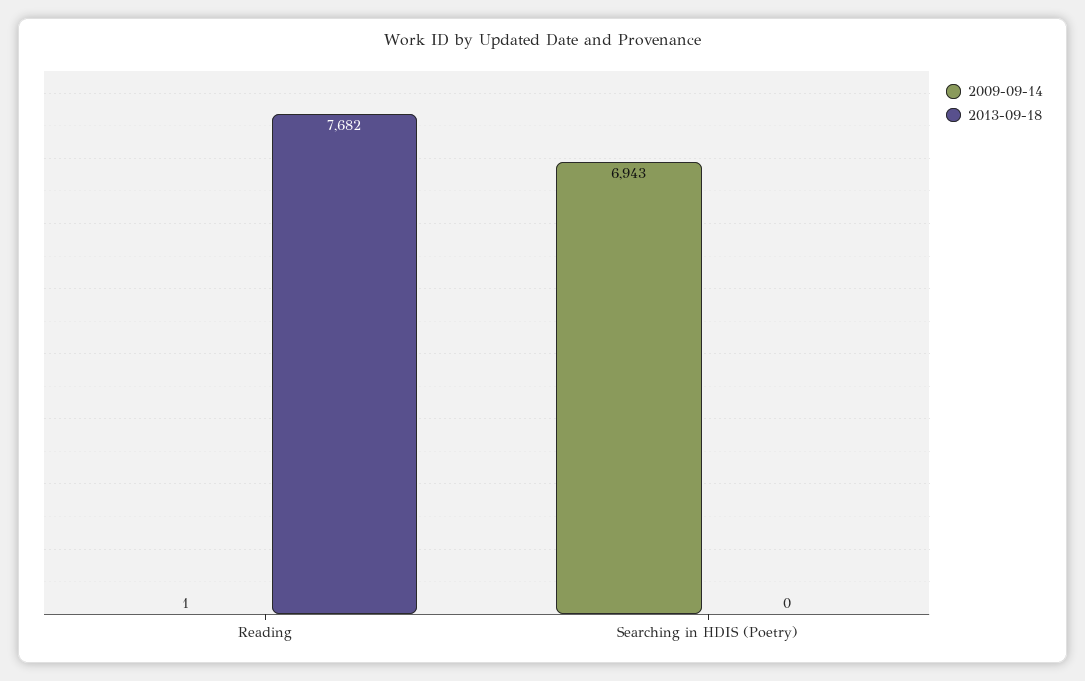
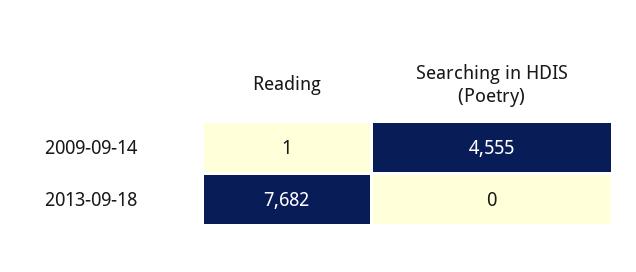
2009-09-14, Searching in HDIS (Poetry): 6943 -> 4555

